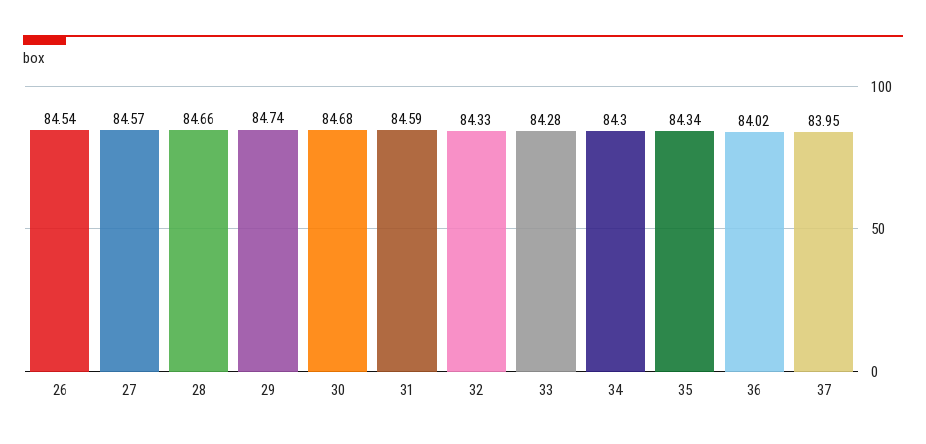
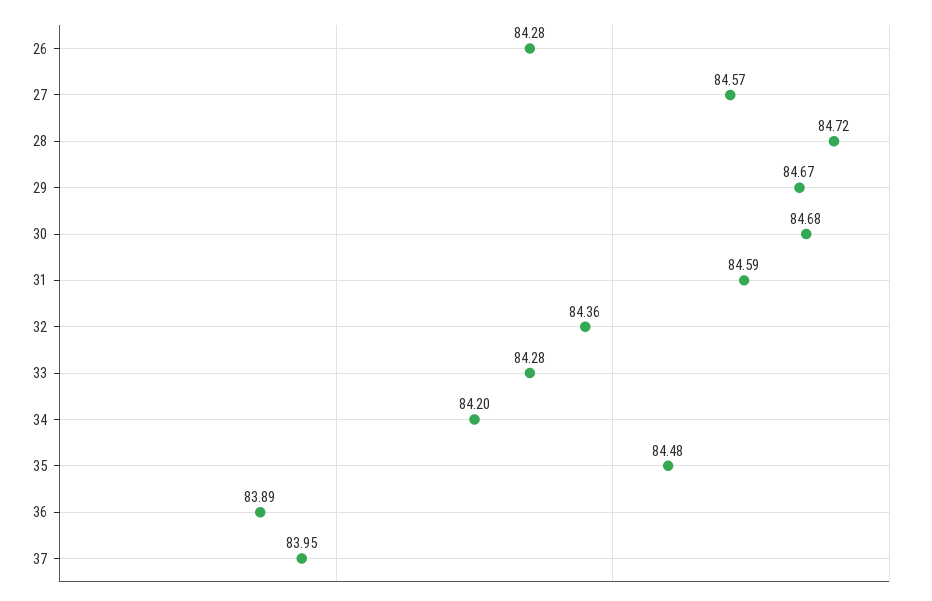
26: 84.54 -> 84.28
28: 84.66 -> 84.72
29: 84.74 -> 84.67
32: 84.33 -> 84.36
34: 84.3 -> 84.2
35: 84.34 -> 84.48
36: 84.02 -> 83.89

